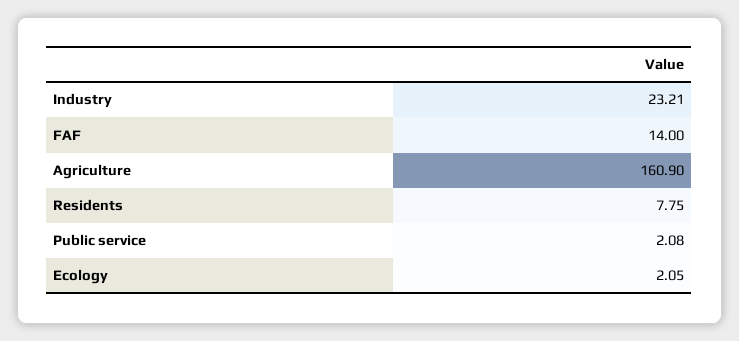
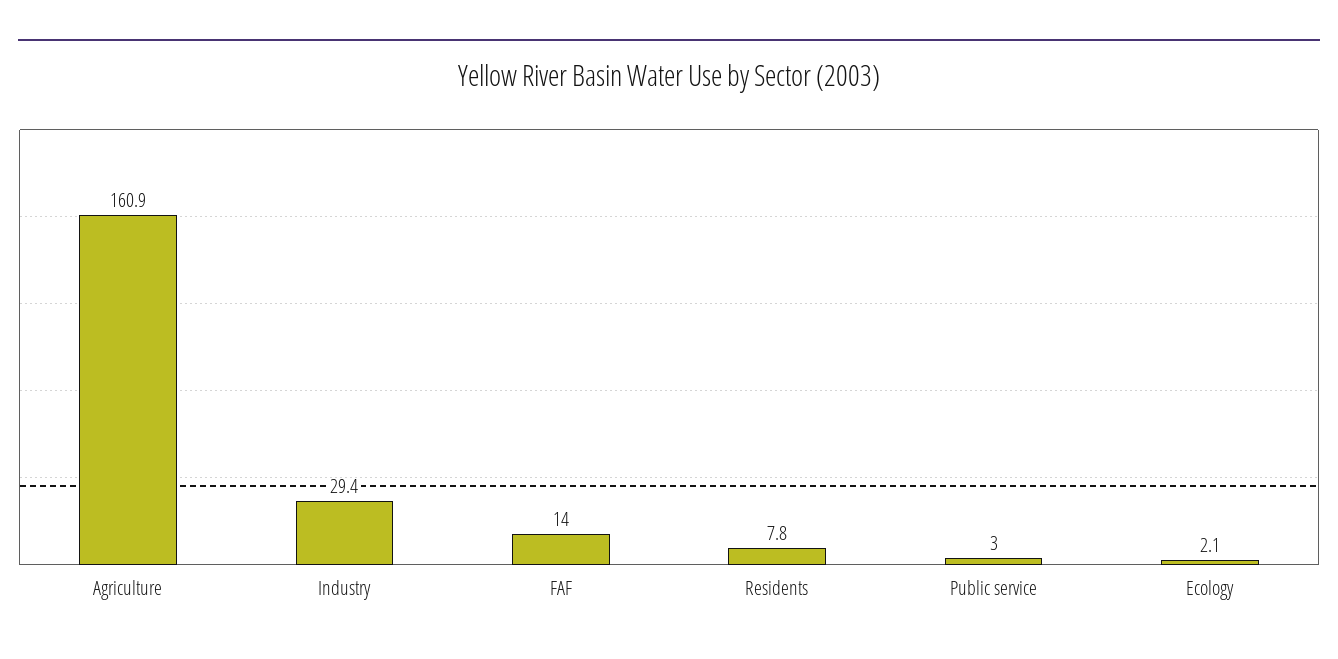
Industry: 23.21 -> 29.4
Public service: 2.08 -> 3

